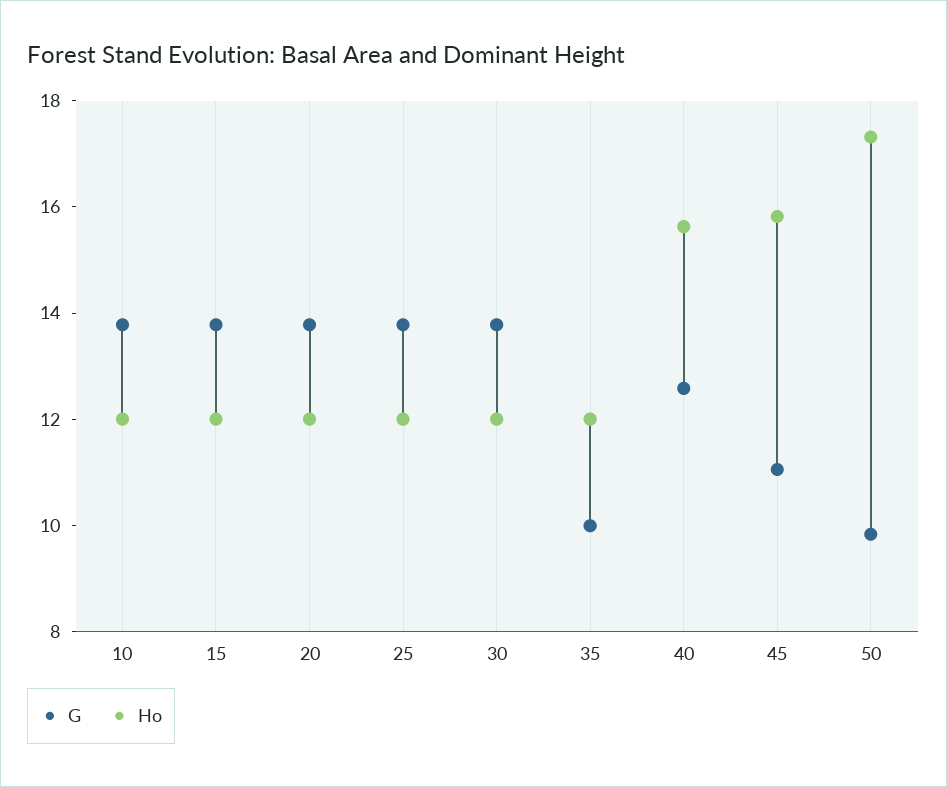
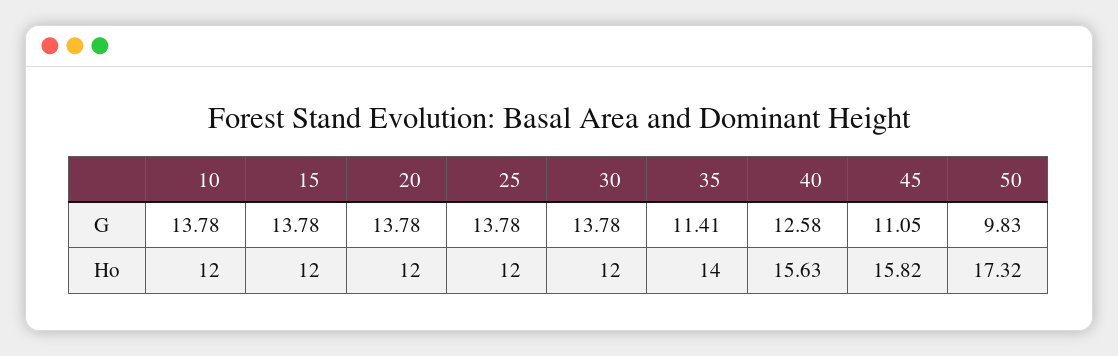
G, 35: 10 -> 11.41
Ho, 35: 12 -> 14

